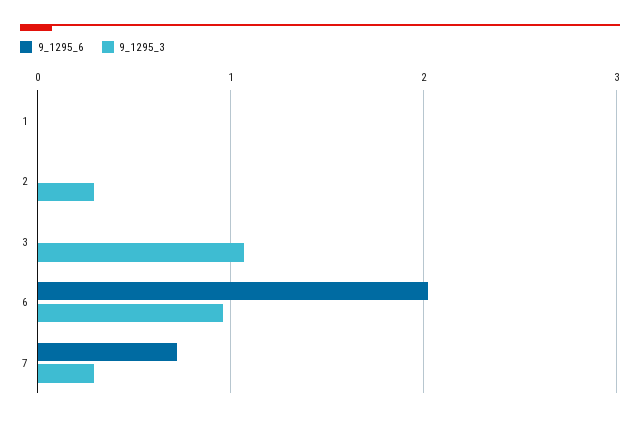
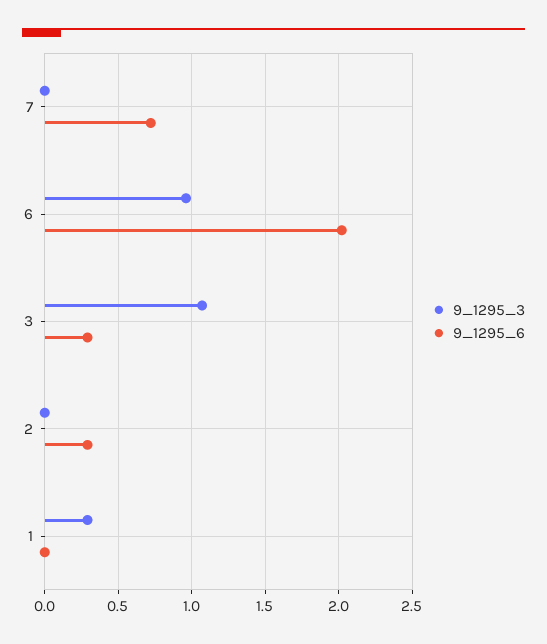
9_1295_3, 1: 0 -> 0.3
9_1295_6, 2: 0 -> 0.3
9_1295_3, 2: 0.3 -> 0
9_1295_6, 3: 0 -> 0.3
9_1295_3, 7: 0.3 -> 0

